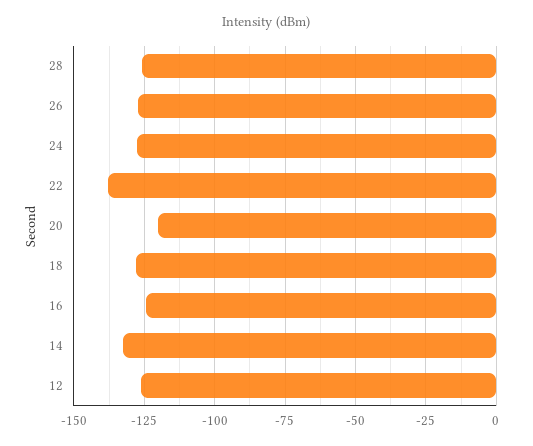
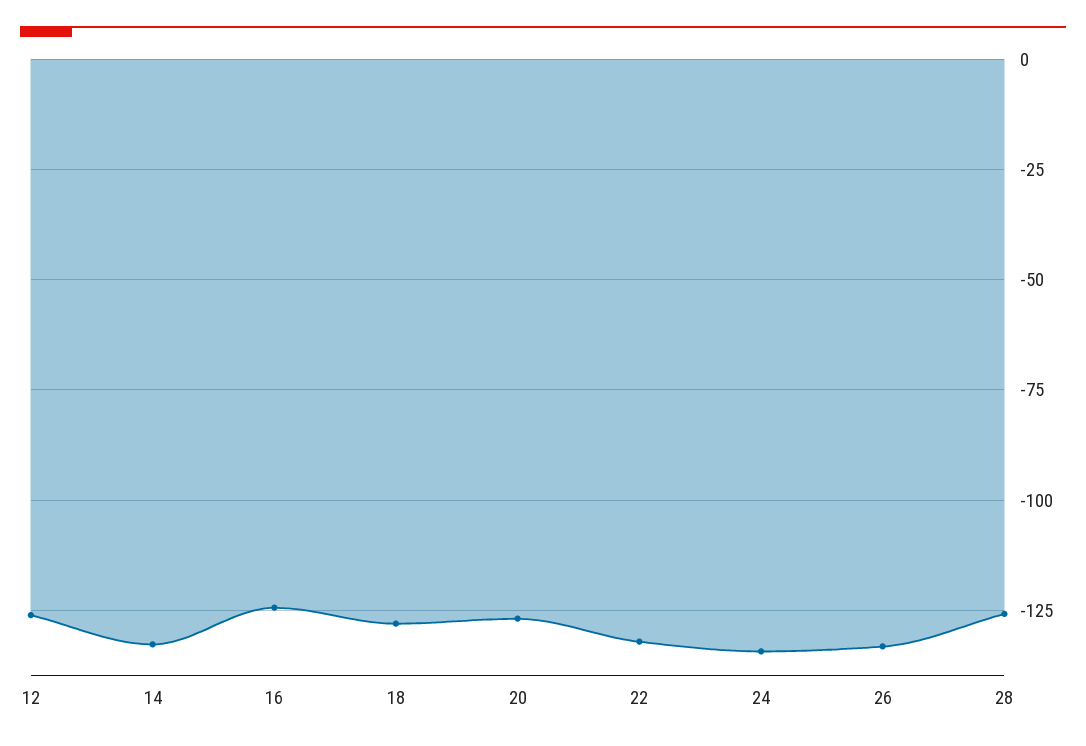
26: -127.5 -> -132.5
24: -127.5 -> -135
22: -137.5 -> -132.5
20: -120 -> -127.5

